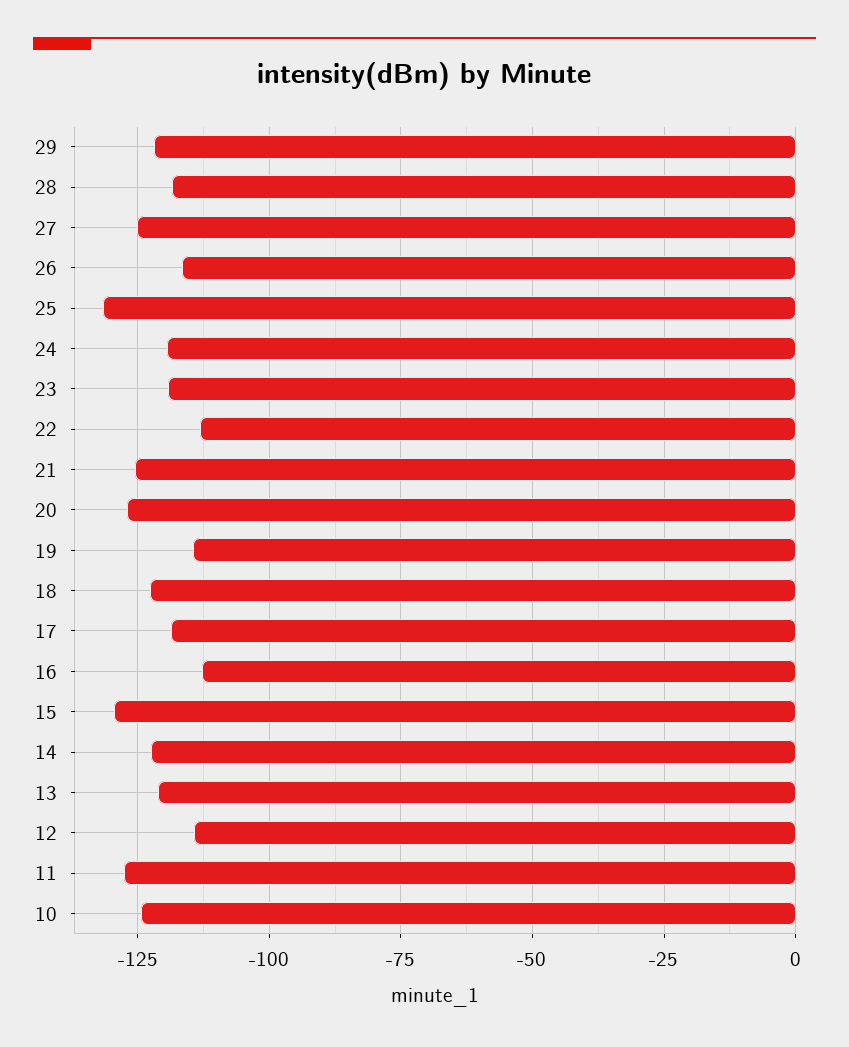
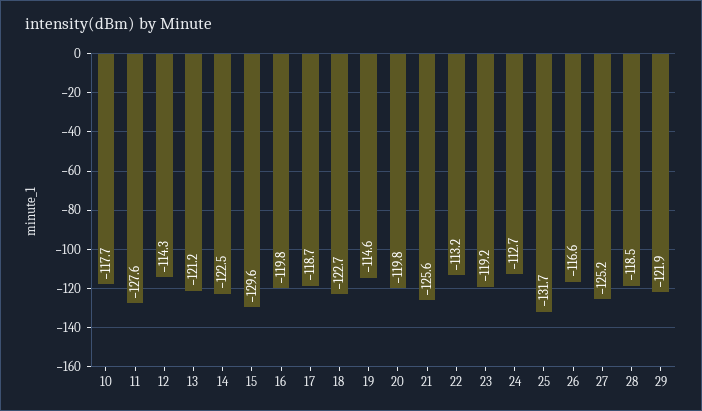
24: -120 -> -112.7
20: -127.5 -> -119.8
16: -112.5 -> -119.8
10: -125 -> -117.7

